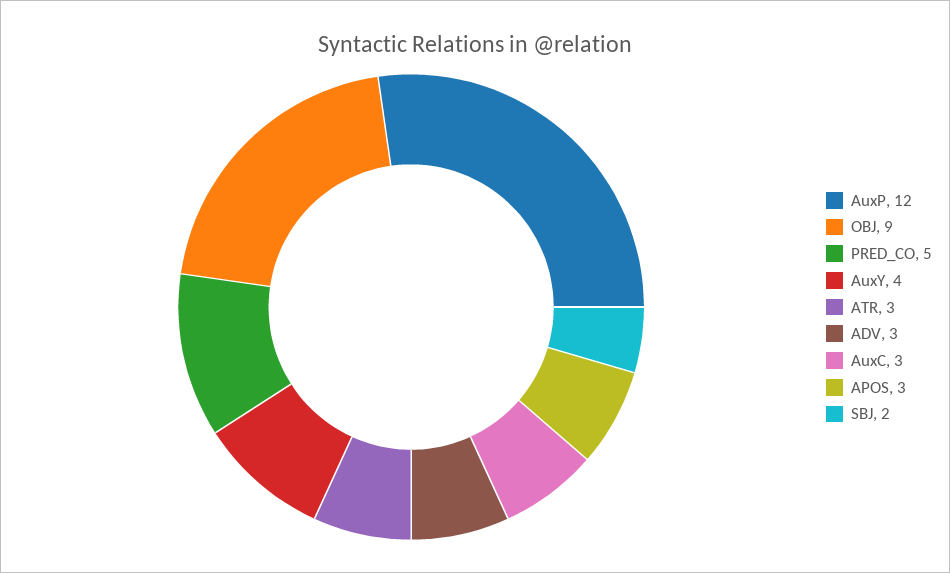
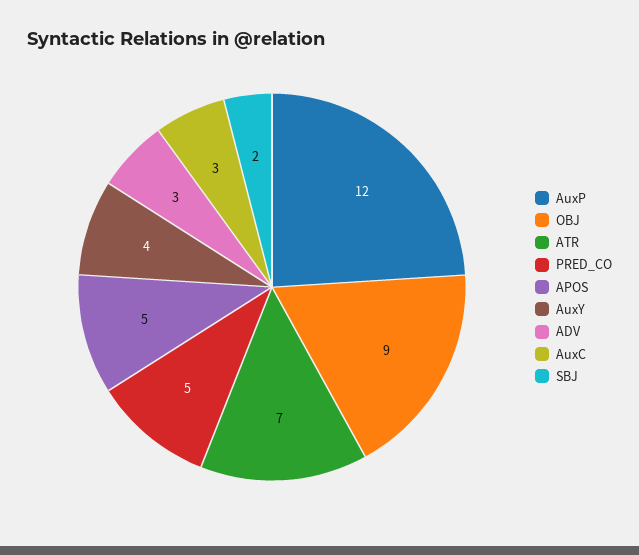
ATR: 3 -> 7
APOS: 3 -> 5

